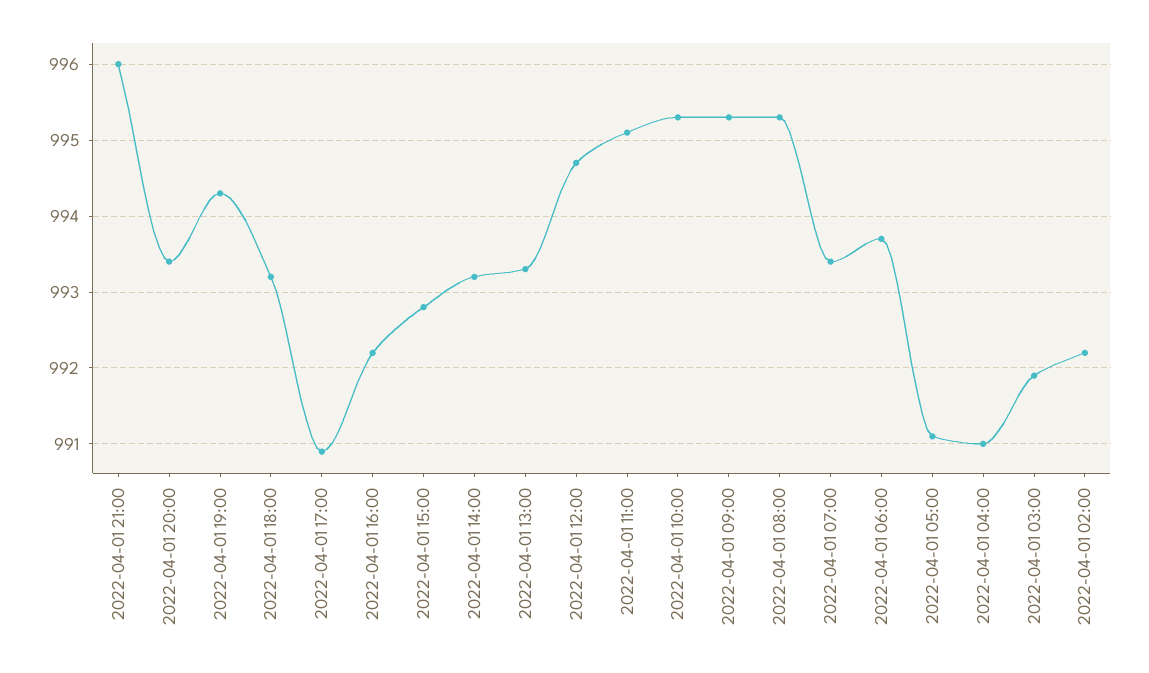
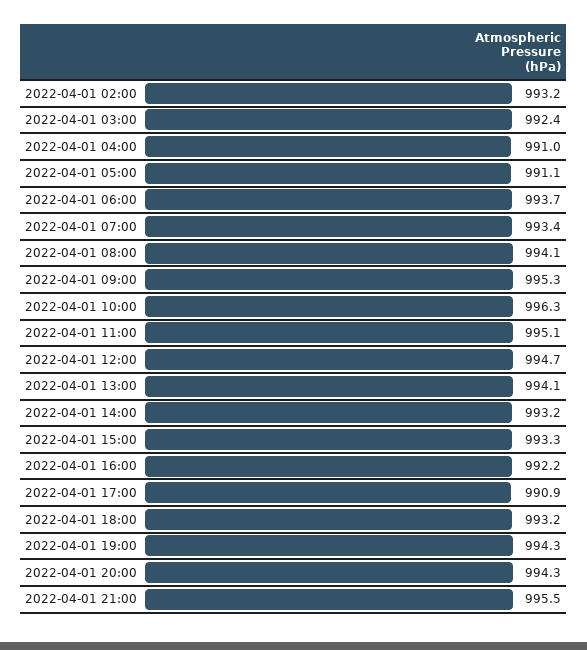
2022-04-01 21:00: 996 -> 995.5
2022-04-01 20:00: 993.4 -> 994.3
2022-04-01 15:00: 992.8 -> 993.3
2022-04-01 13:00: 993.3 -> 994.1
2022-04-01 10:00: 995.3 -> 996.3
2022-04-01 08:00: 995.3 -> 994.1
2022-04-01 03:00: 991.9 -> 992.4
2022-04-01 02:00: 992.2 -> 993.2

